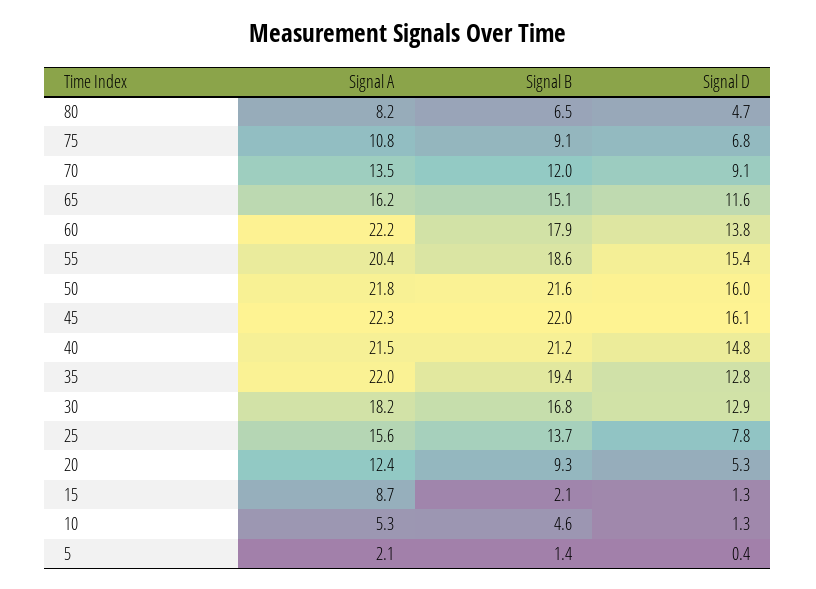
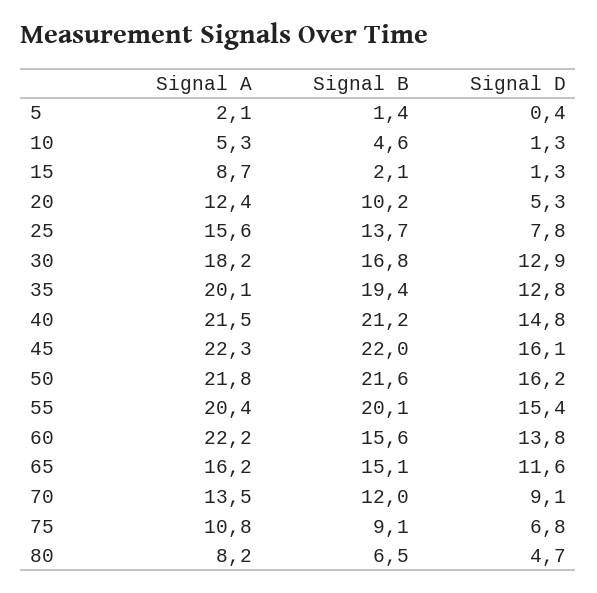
Signal B, 60: 17.9 -> 15.6
Signal B, 55: 18.6 -> 20.1
Signal D, 50: 16 -> 16.2
Signal A, 35: 22 -> 20.1
Signal B, 20: 9.3 -> 10.2

